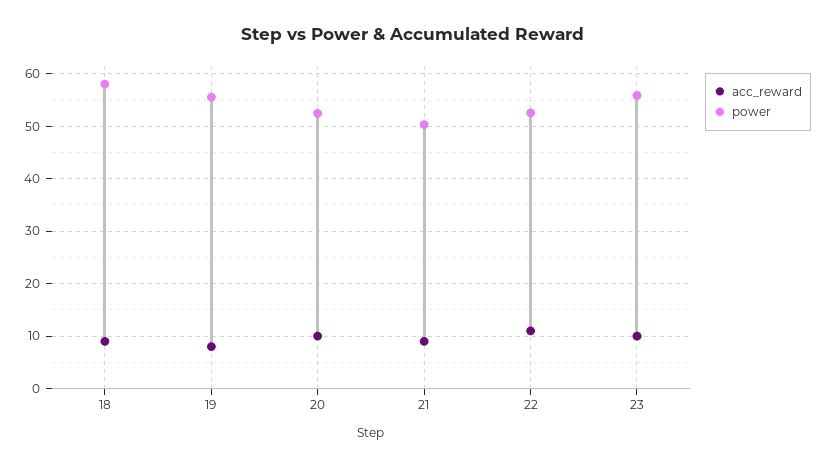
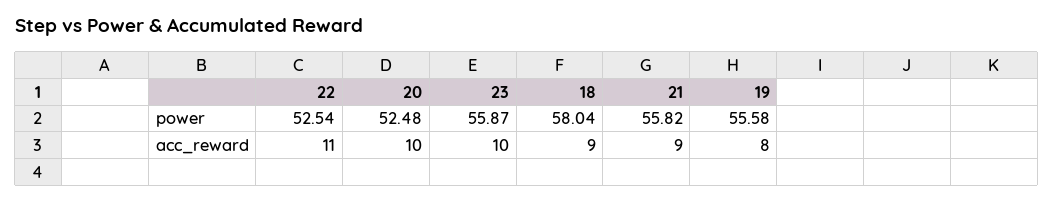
power, 21: 50 -> 55.82

